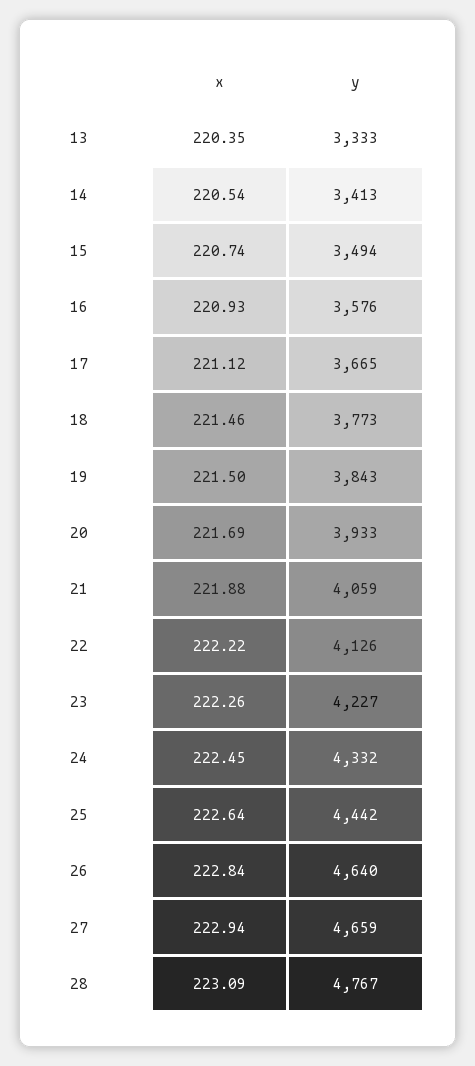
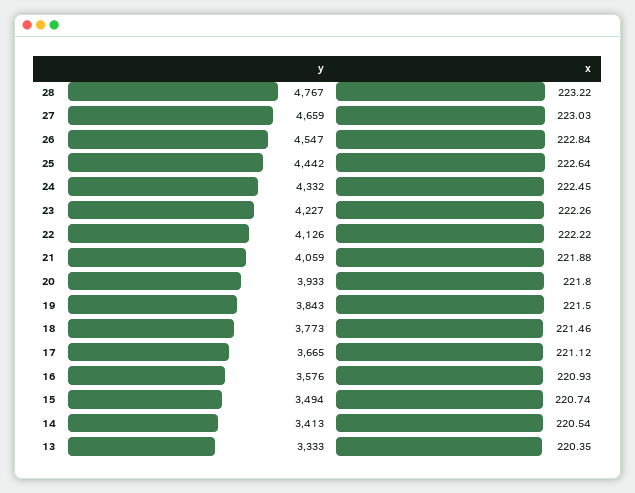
x, 20: 221.69 -> 221.8
y, 26: 4640 -> 4547
x, 27: 222.94 -> 223.03
x, 28: 223.09 -> 223.22

